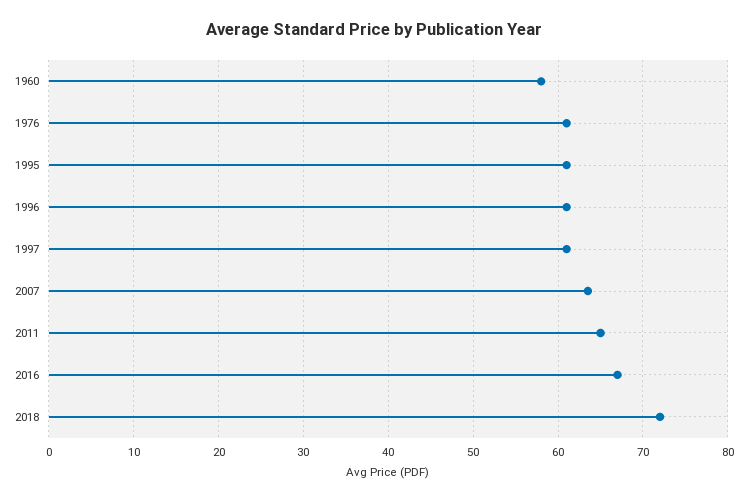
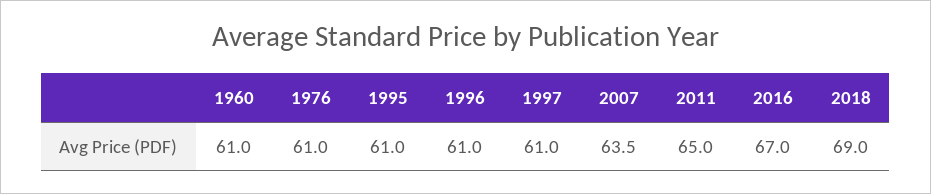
1960: 58 -> 61
2018: 72 -> 69

